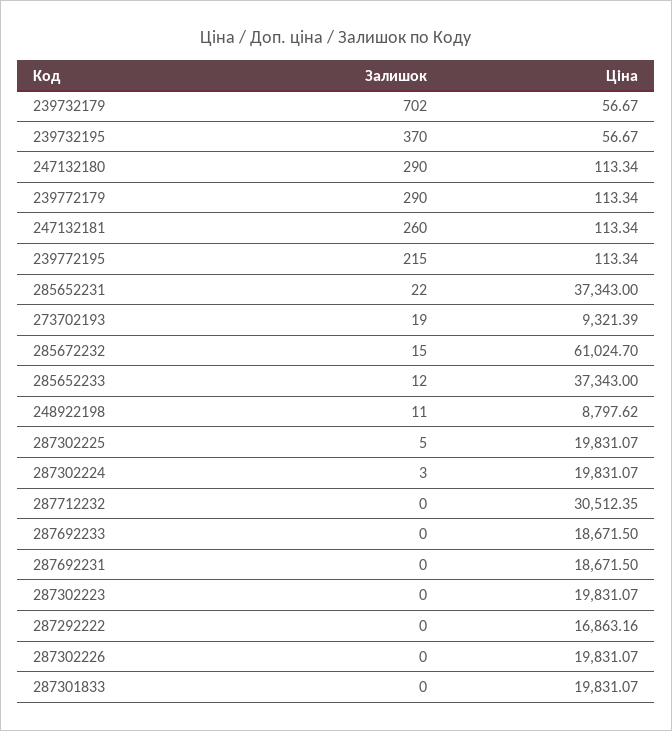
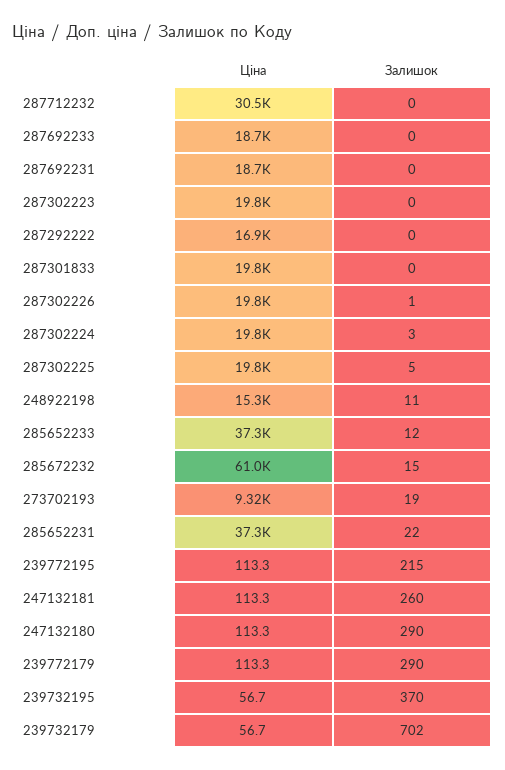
Ціна, 248922198: 8797.62 -> 15300
Залишок, 287302226: 0 -> 1

